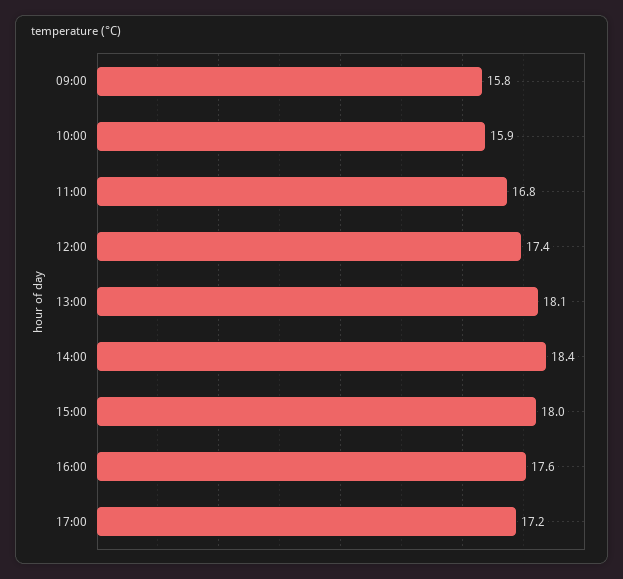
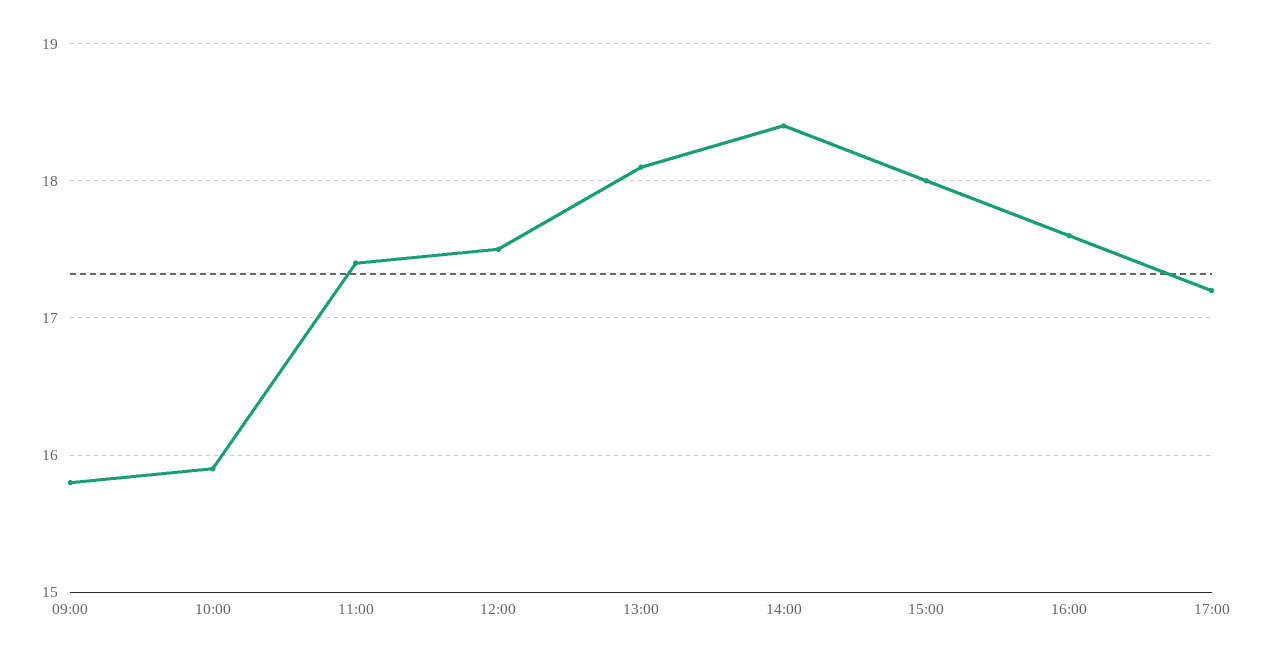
11:00: 16.8 -> 17.4
12:00: 17.4 -> 17.5

